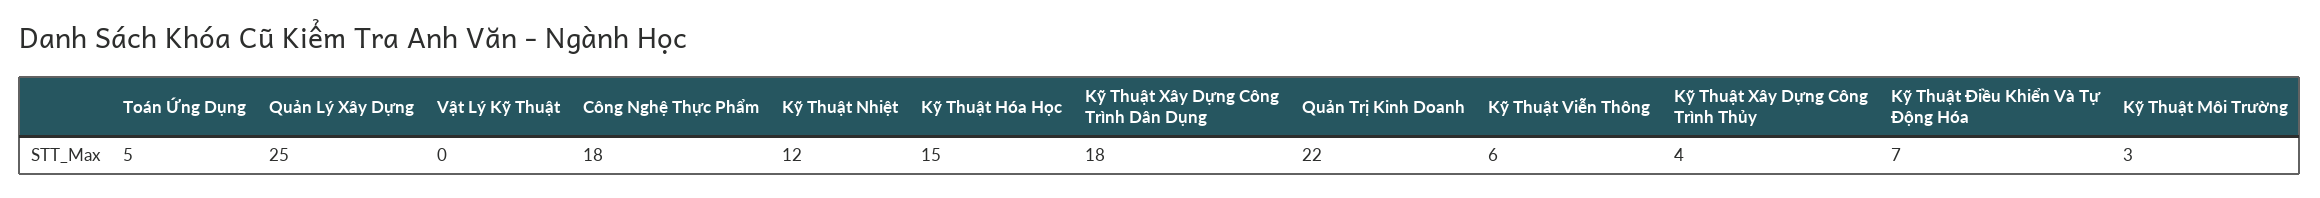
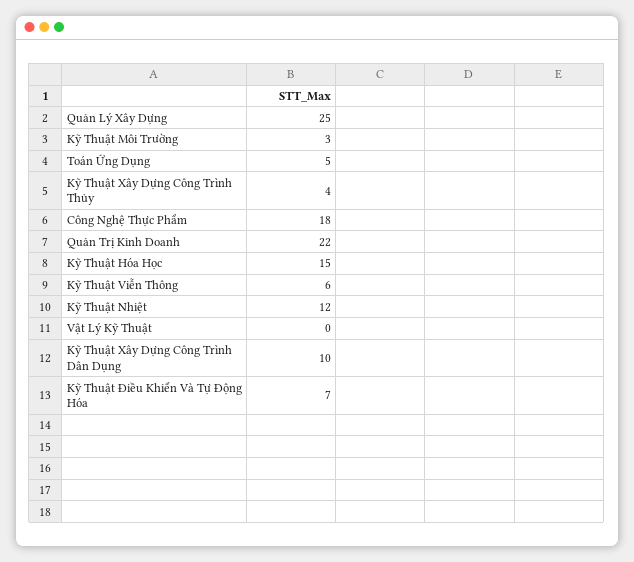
Kỹ Thuật Xây Dựng Công Trình Dân Dụng: 18 -> 10

